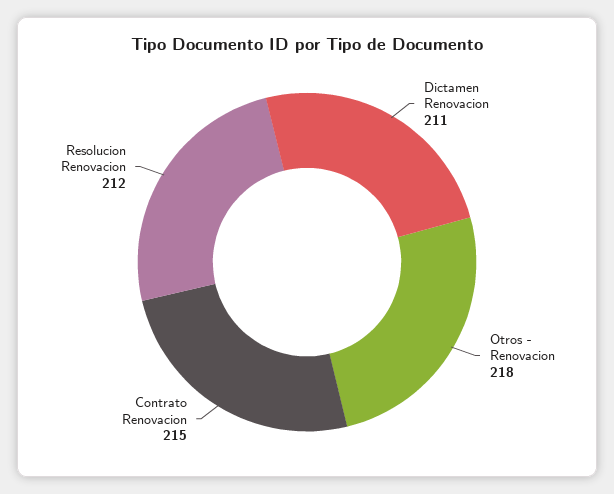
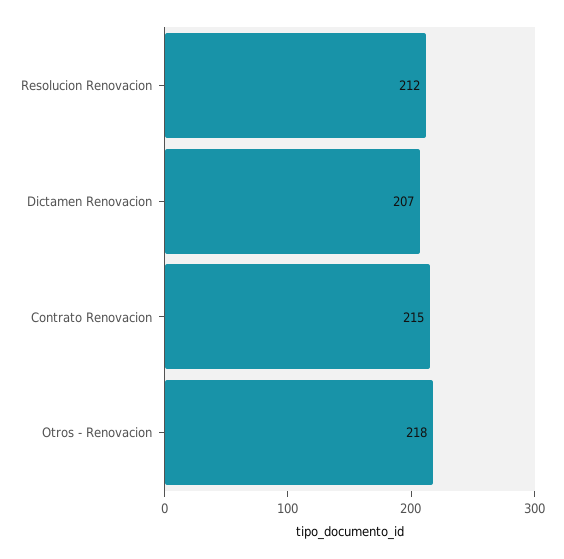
Dictamen Renovacion: 211 -> 207

